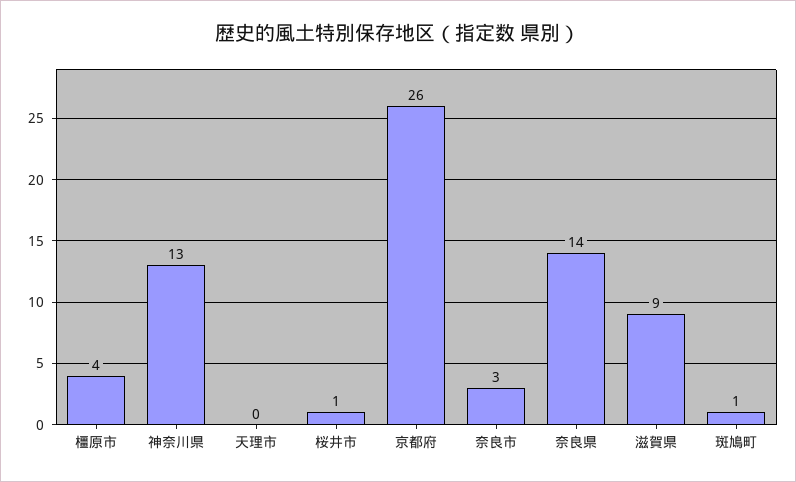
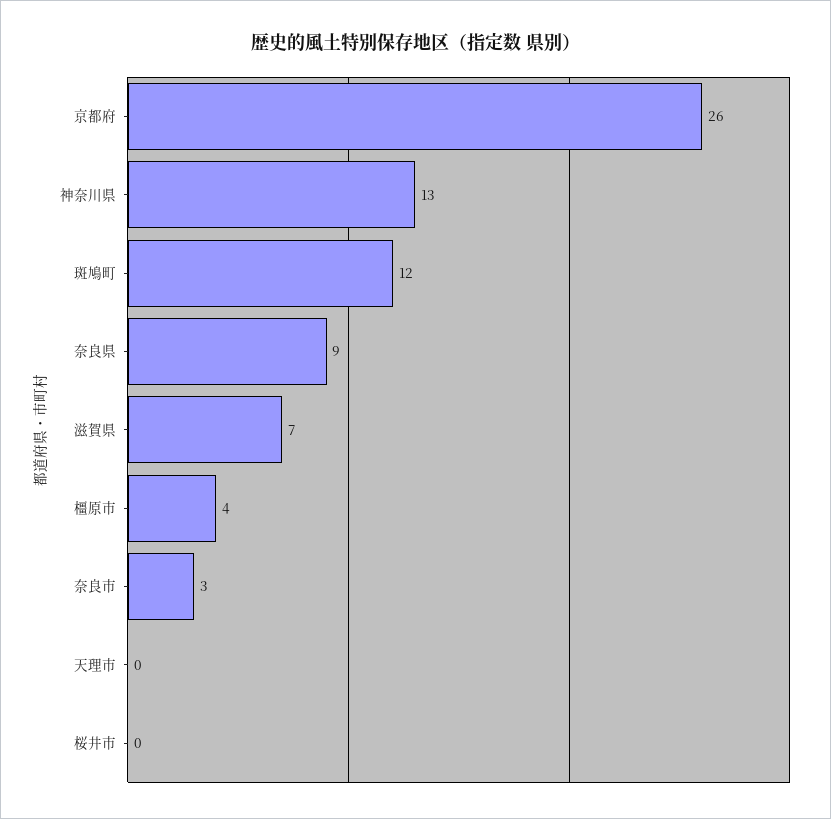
桜井市: 1 -> 0
奈良県: 14 -> 9
滋賀県: 9 -> 7
斑鳩町: 1 -> 12

